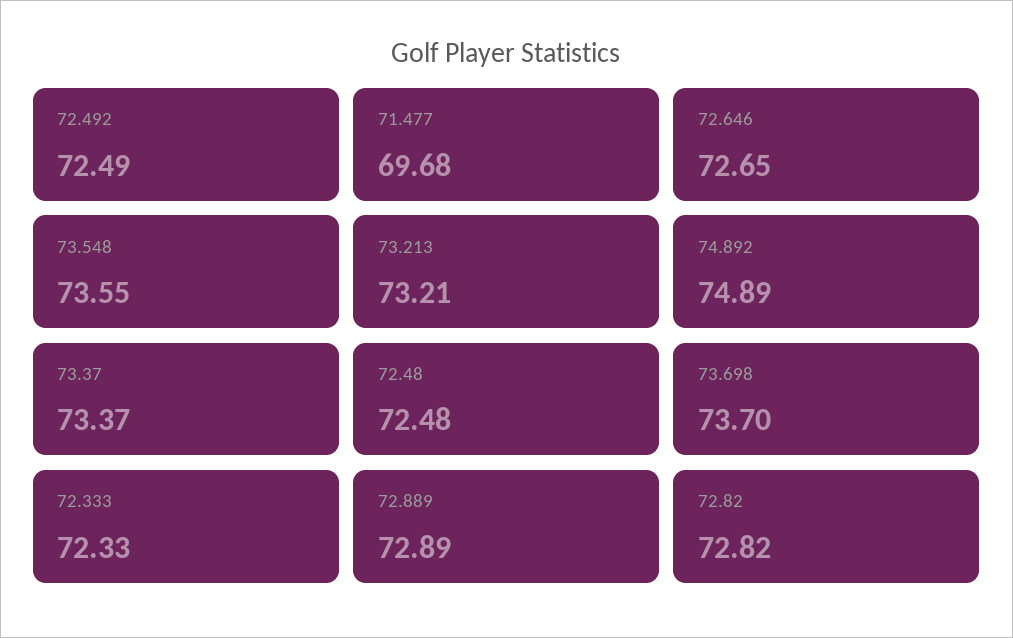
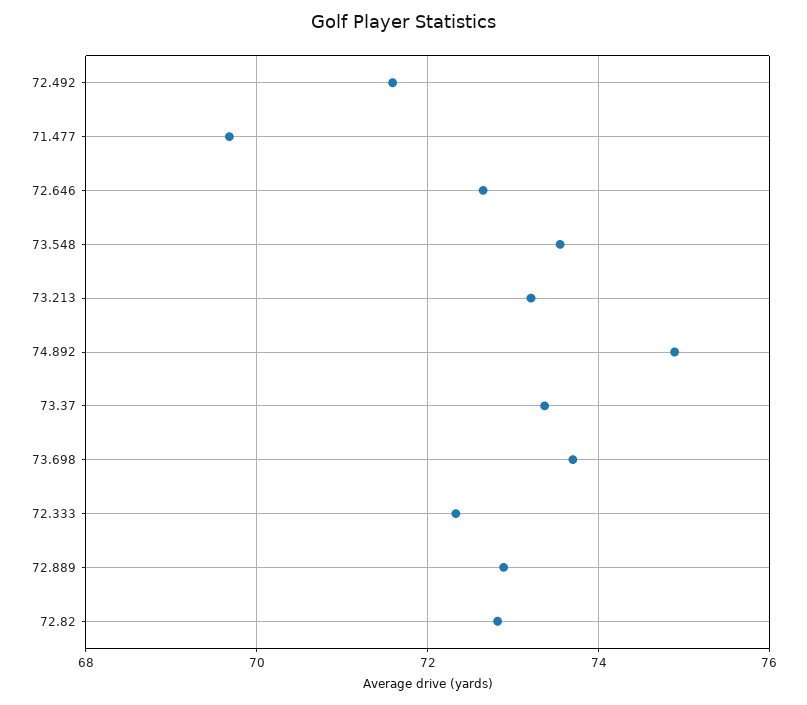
72.492: 72.49 -> 71.6
72.48: 72.48 -> none

